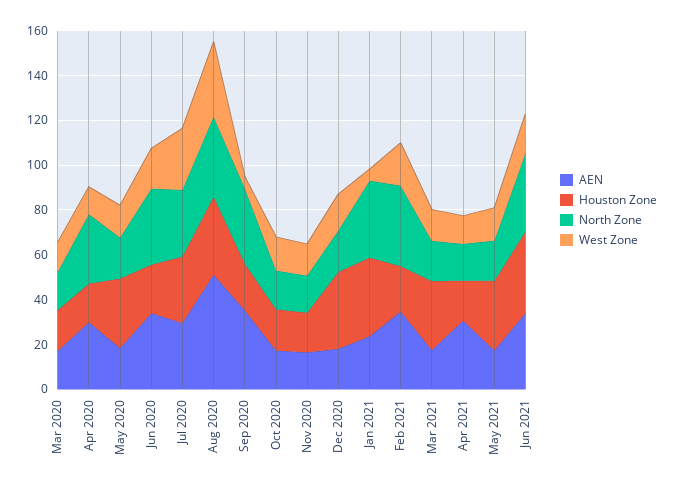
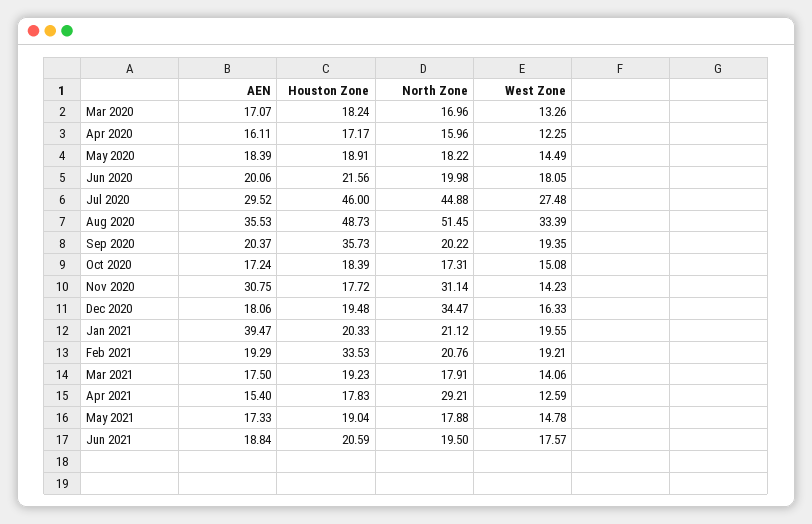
AEN, Apr 2020: 30 -> 16.11
North Zone, Apr 2020: 30 -> 15.96
Houston Zone, May 2020: 30 -> 18.91
AEN, Jun 2020: 35 -> 20.06
North Zone, Jun 2020: 35 -> 19.98
Houston Zone, Jul 2020: 30 -> 46
North Zone, Jul 2020: 30 -> 44.88
AEN, Aug 2020: 50 -> 35.53
Houston Zone, Aug 2020: 35 -> 48.73
North Zone, Aug 2020: 35 -> 51.45
AEN, Sep 2020: 35 -> 20.37
Houston Zone, Sep 2020: 20 -> 35.73
North Zone, Sep 2020: 35 -> 20.22
West Zone, Sep 2020: 5 -> 19.35
AEN, Nov 2020: 15 -> 30.75
North Zone, Nov 2020: 15 -> 31.14
Houston Zone, Dec 2020: 35 -> 19.48
North Zone, Dec 2020: 20 -> 34.47
AEN, Jan 2021: 25 -> 39.47
Houston Zone, Jan 2021: 35 -> 20.33
North Zone, Jan 2021: 35 -> 21.12
West Zone, Jan 2021: 5 -> 19.55
AEN, Feb 2021: 35 -> 19.29
Houston Zone, Feb 2021: 20 -> 33.53
North Zone, Feb 2021: 35 -> 20.76
Houston Zone, Mar 2021: 30 -> 19.23
AEN, Apr 2021: 30 -> 15.4
North Zone, Apr 2021: 15 -> 29.21
Houston Zone, May 2021: 30 -> 19.04
AEN, Jun 2021: 35 -> 18.84
Houston Zone, Jun 2021: 35 -> 20.59
North Zone, Jun 2021: 35 -> 19.5

